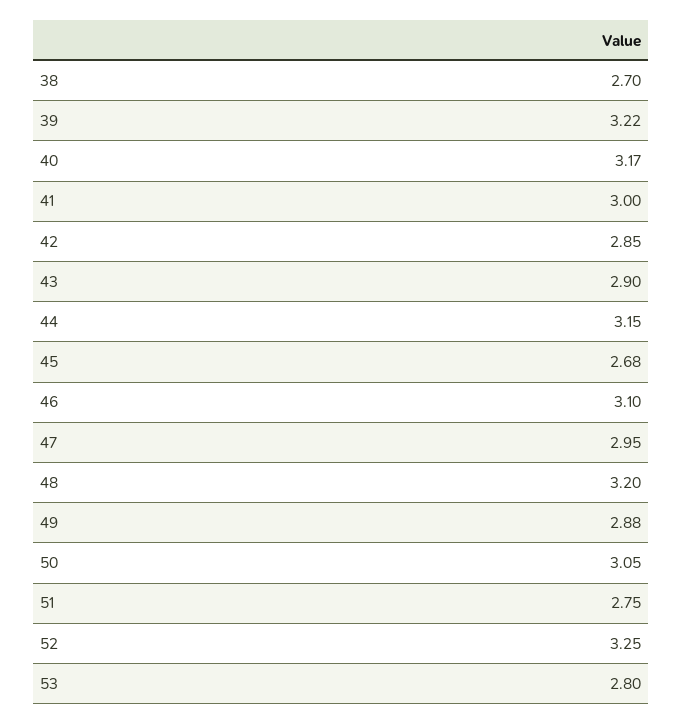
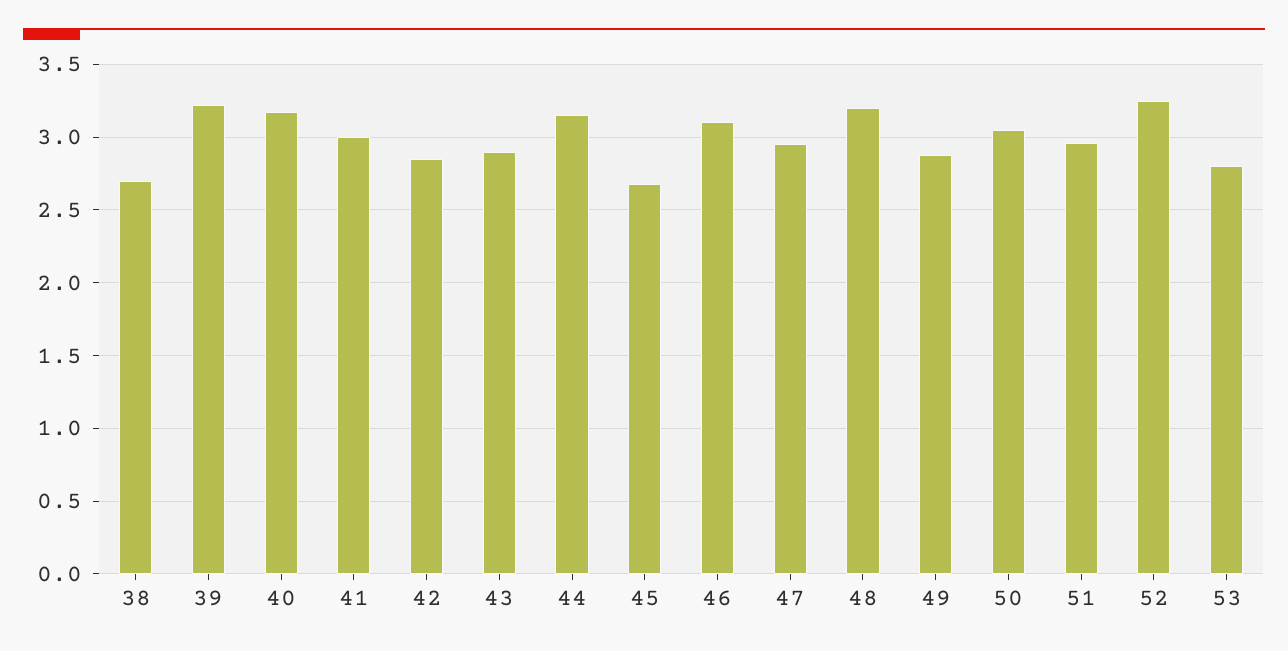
51: 2.75 -> 2.95

